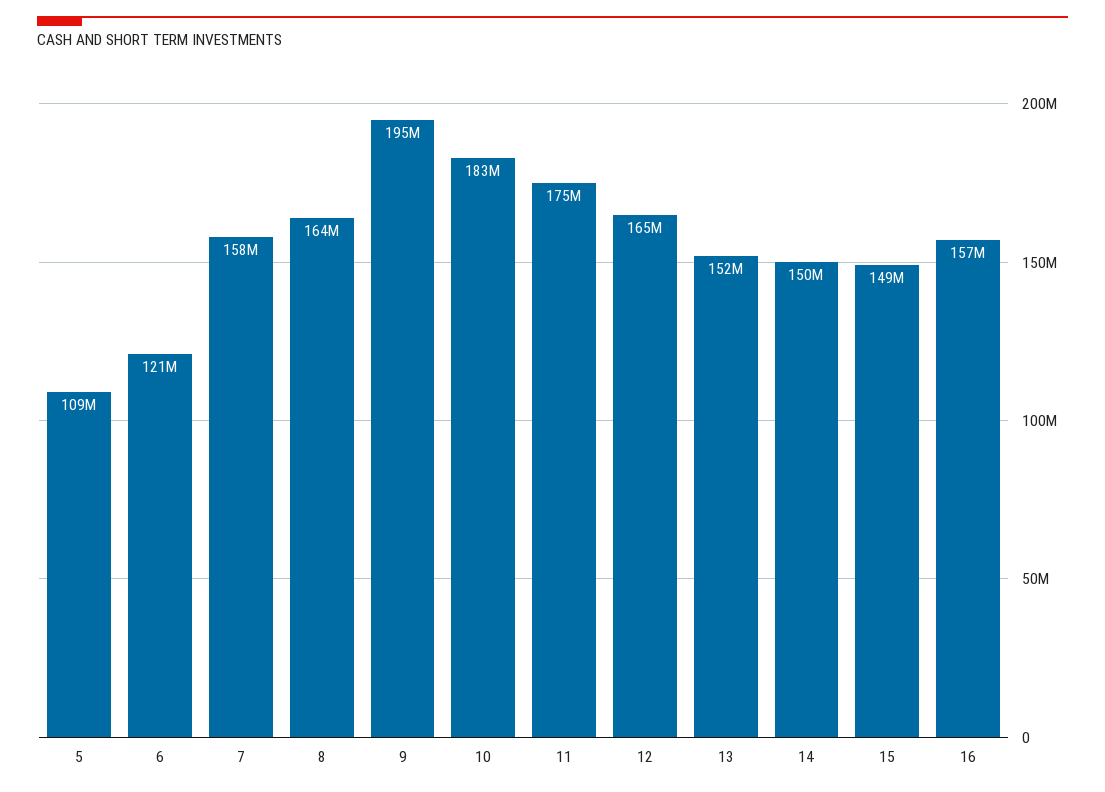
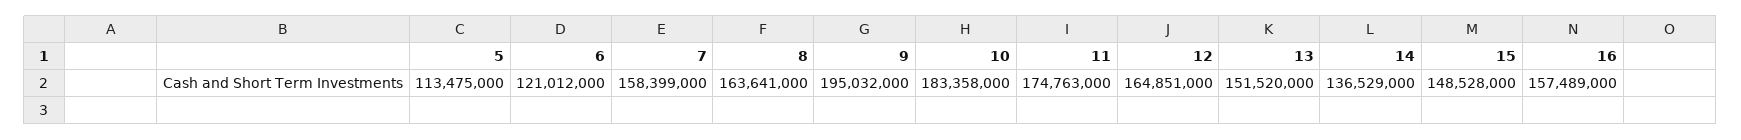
5: 109000000 -> 113475000
14: 150000000 -> 136529000

